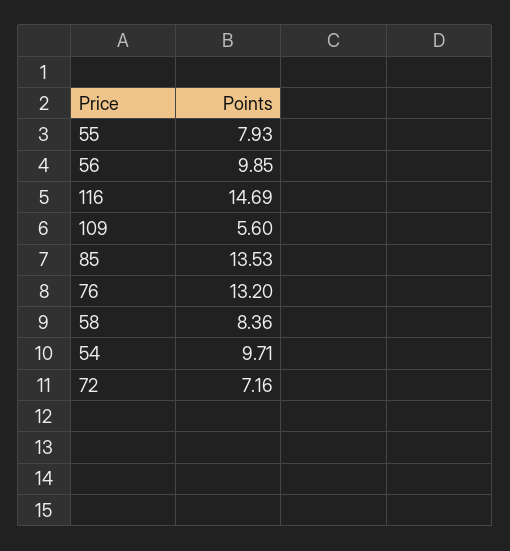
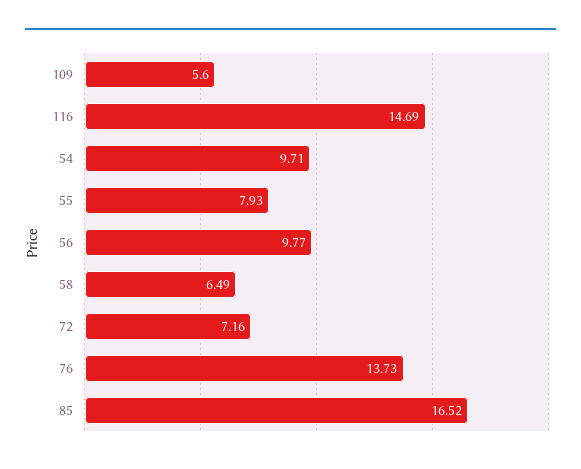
56: 9.85 -> 9.77
85: 13.53 -> 16.52
76: 13.2 -> 13.73
58: 8.36 -> 6.49

